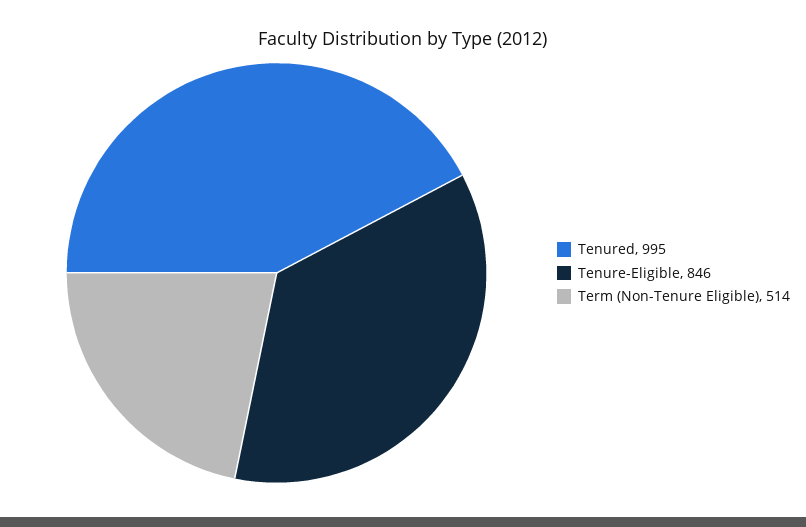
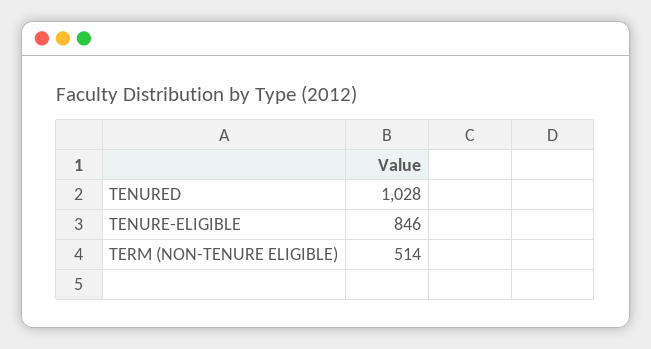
Tenured: 995 -> 1028

